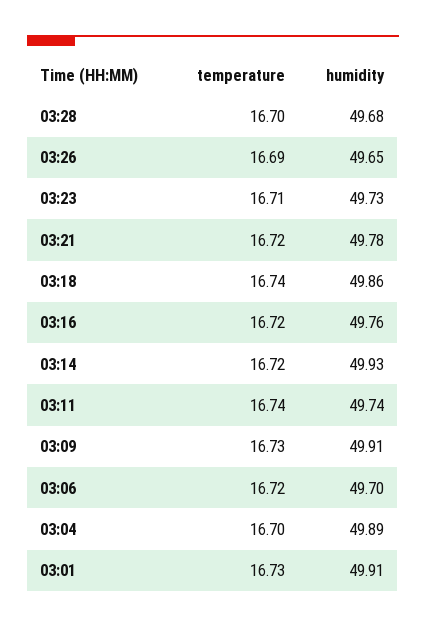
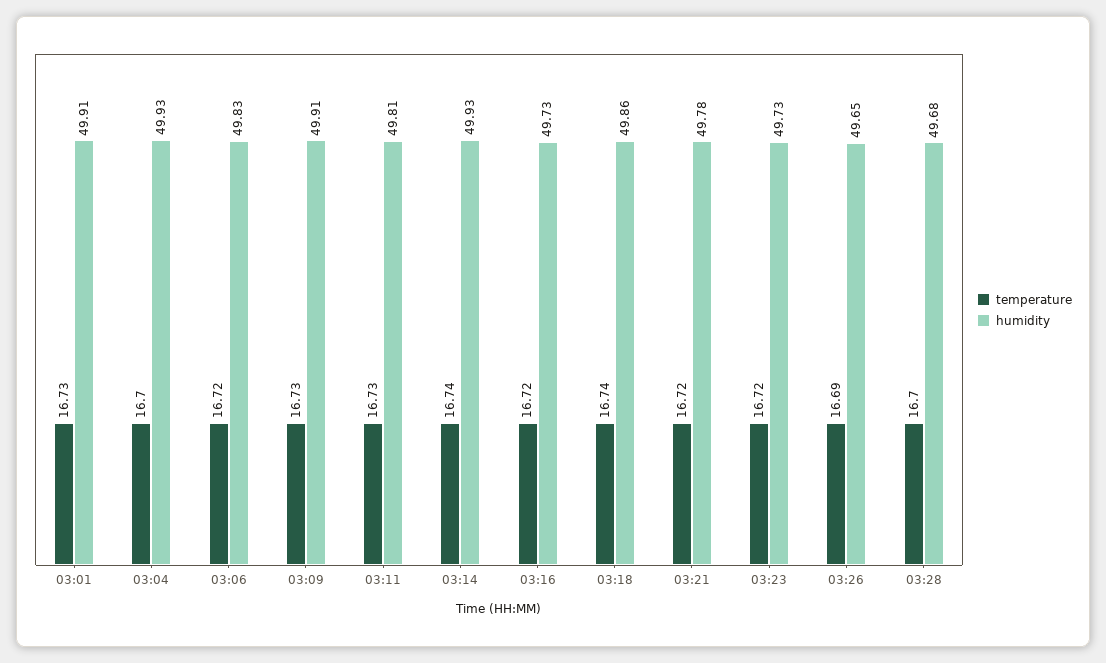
temperature, 03:23: 16.71 -> 16.72
humidity, 03:16: 49.76 -> 49.73
temperature, 03:14: 16.72 -> 16.74
temperature, 03:11: 16.74 -> 16.73
humidity, 03:11: 49.74 -> 49.81
humidity, 03:06: 49.7 -> 49.83
humidity, 03:04: 49.89 -> 49.93

